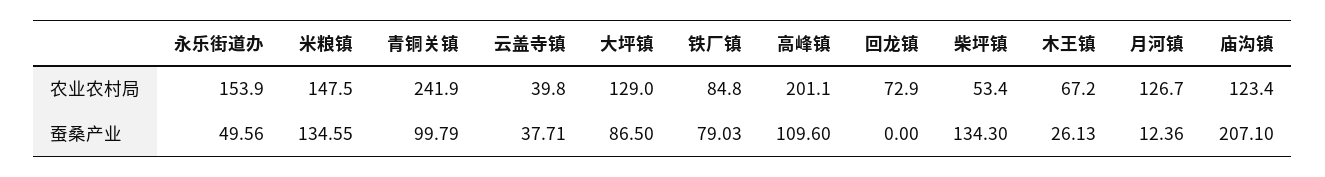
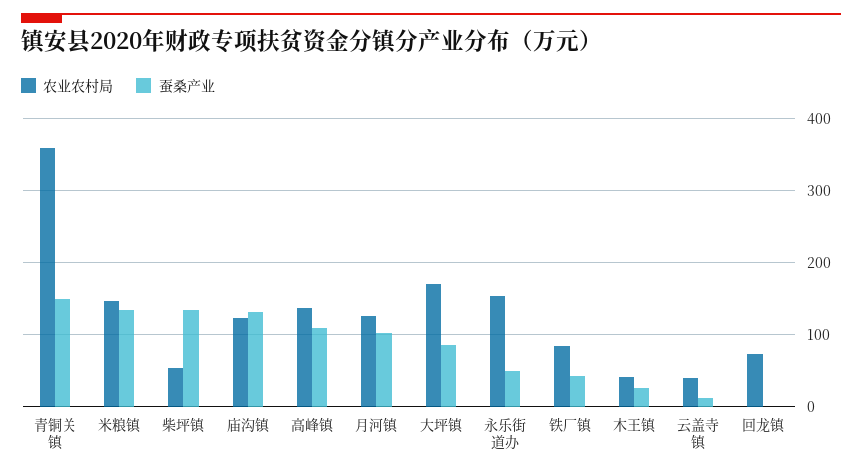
农业农村局, 青铜关镇: 241.9 -> 360
农业农村局, 大坪镇: 129 -> 170
农业农村局, 高峰镇: 201.1 -> 140
农业农村局, 木王镇: 67.2 -> 40
蚕桑产业, 青铜关镇: 99.79 -> 150
蚕桑产业, 云盖寺镇: 37.71 -> 10
蚕桑产业, 铁厂镇: 79.03 -> 40
蚕桑产业, 月河镇: 12.36 -> 100
蚕桑产业, 庙沟镇: 207.1 -> 130

